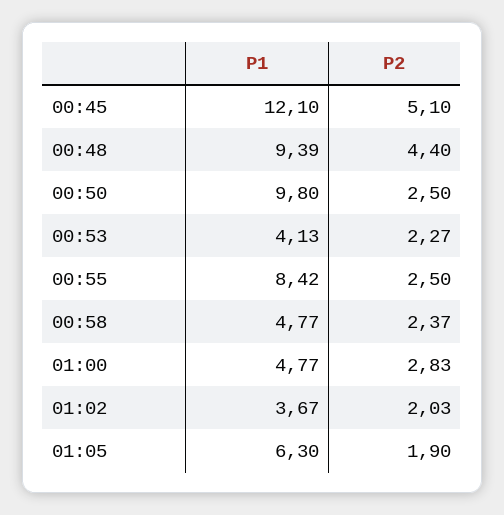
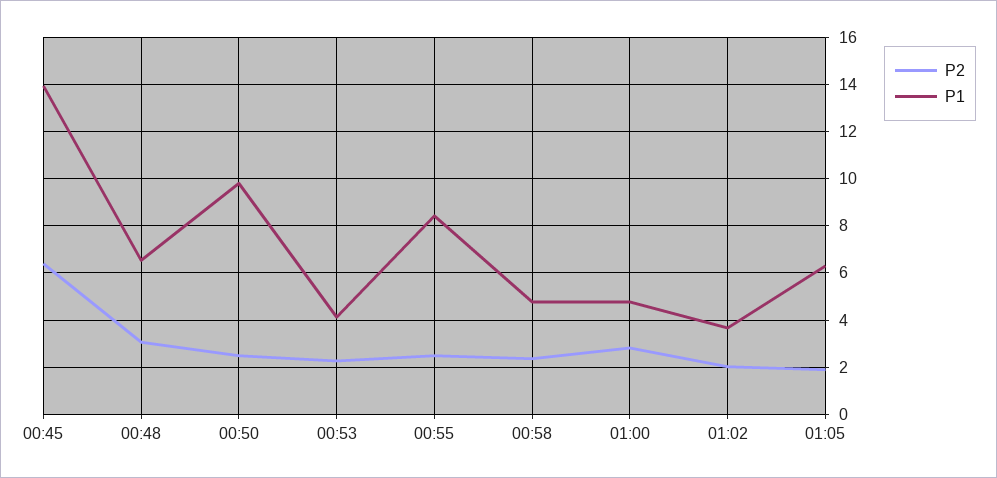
P1, 00:45: 12.1 -> 14
P2, 00:45: 5.1 -> 6.5
P1, 00:48: 9.39 -> 6.5
P2, 00:48: 4.4 -> 3

